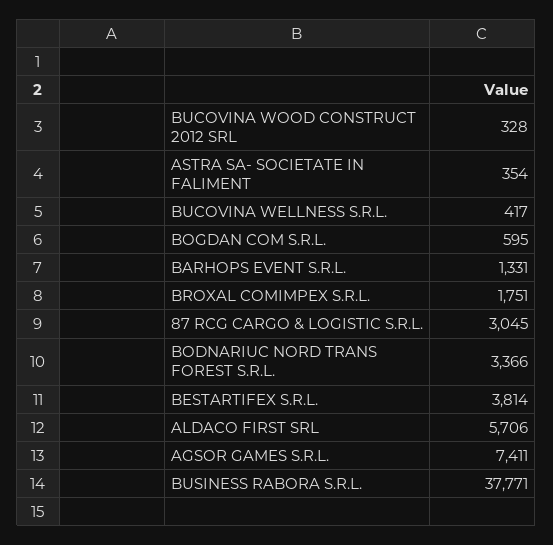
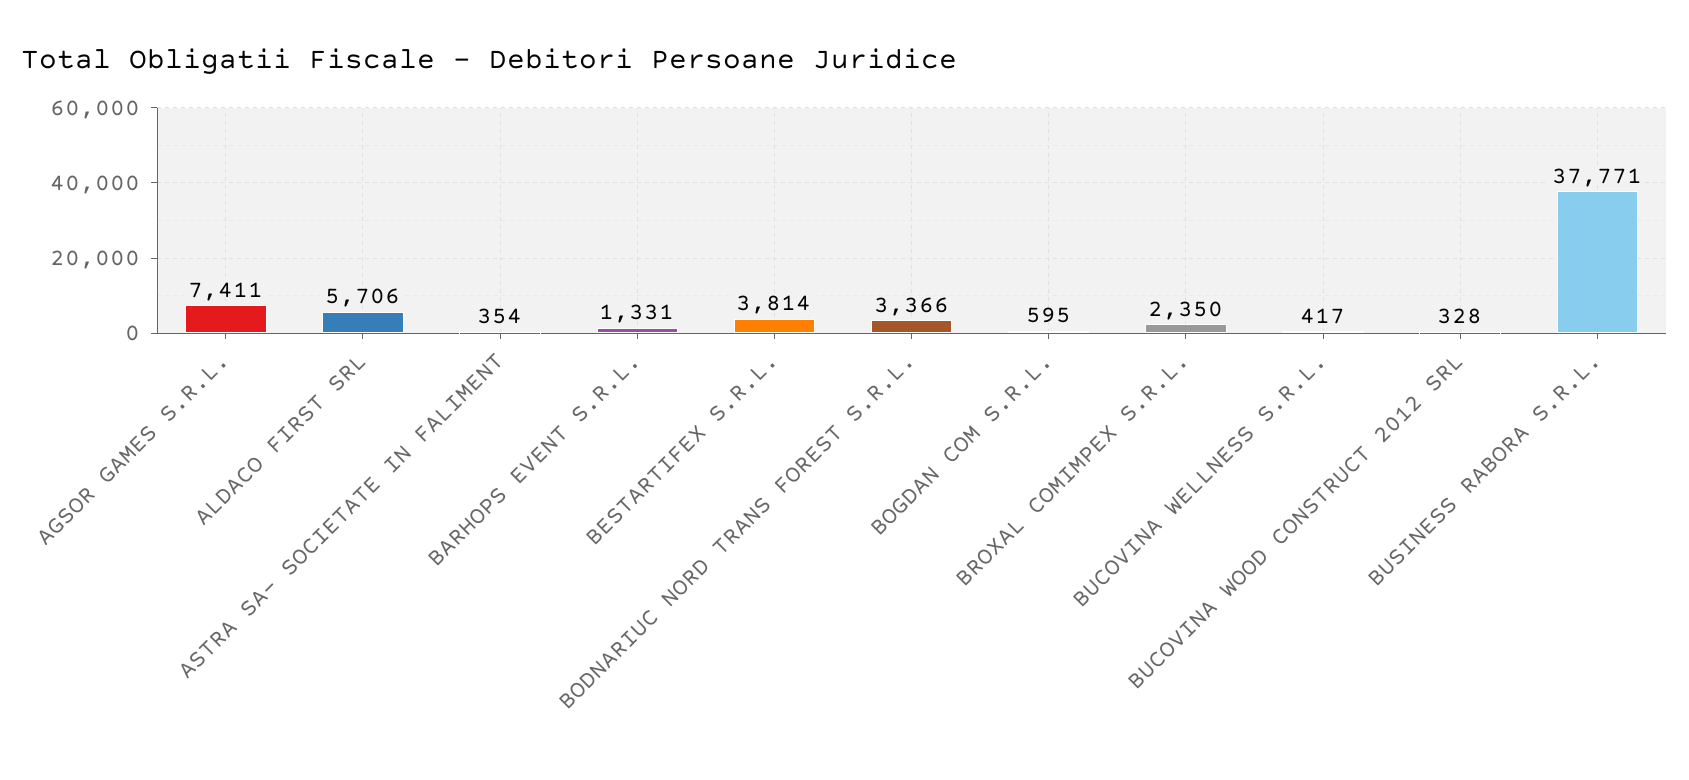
BROXAL COMIMPEX S.R.L.: 1751 -> 2350
87 RCG CARGO & LOGISTIC S.R.L.: 3045 -> none

